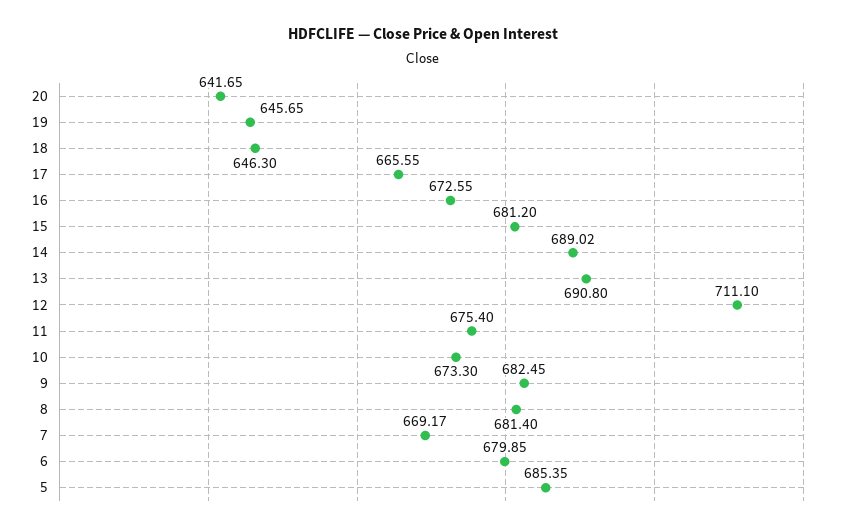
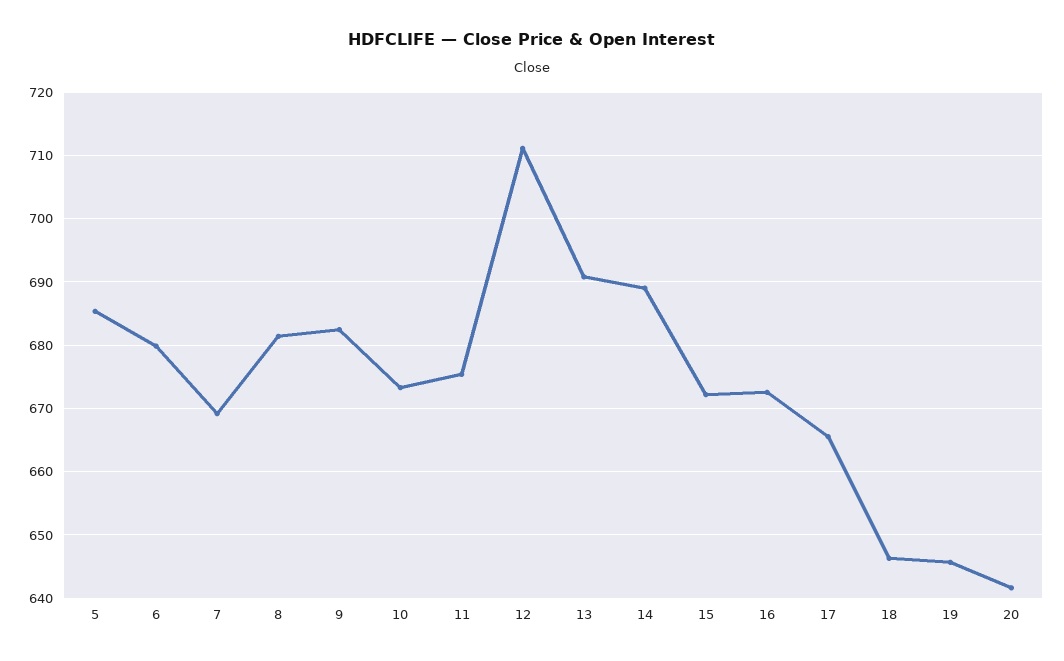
15: 681.2 -> 672

